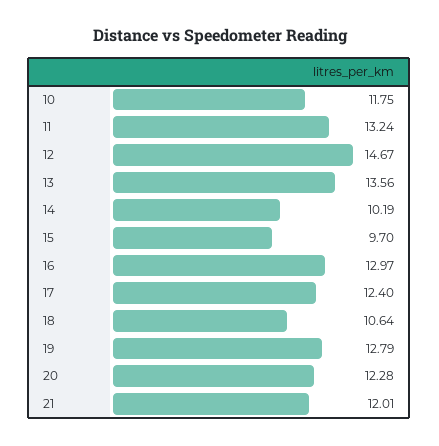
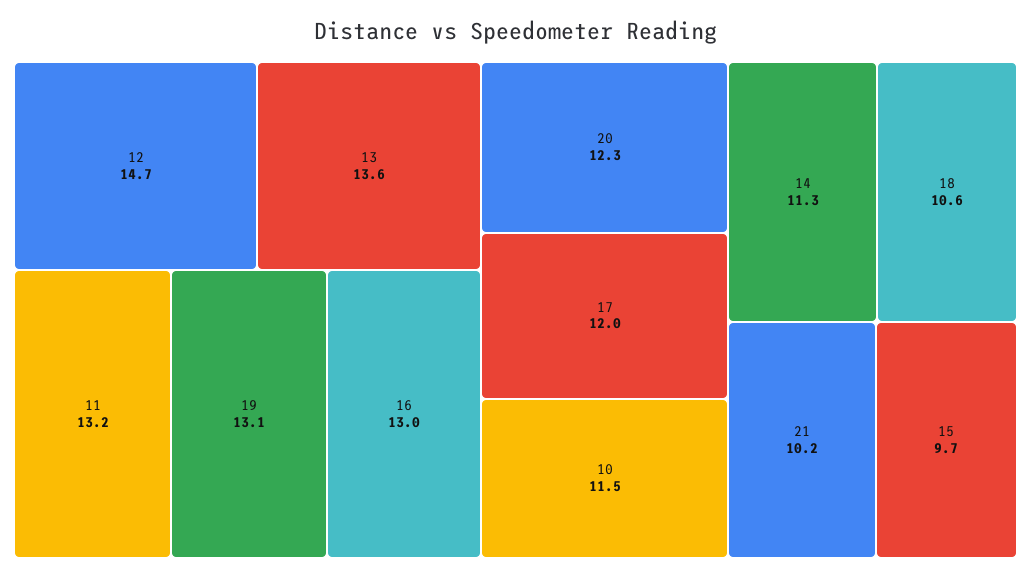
10: 11.75 -> 11.5
14: 10.19 -> 11.3
17: 12.4 -> 12
19: 12.79 -> 13.1
21: 12.01 -> 10.2

